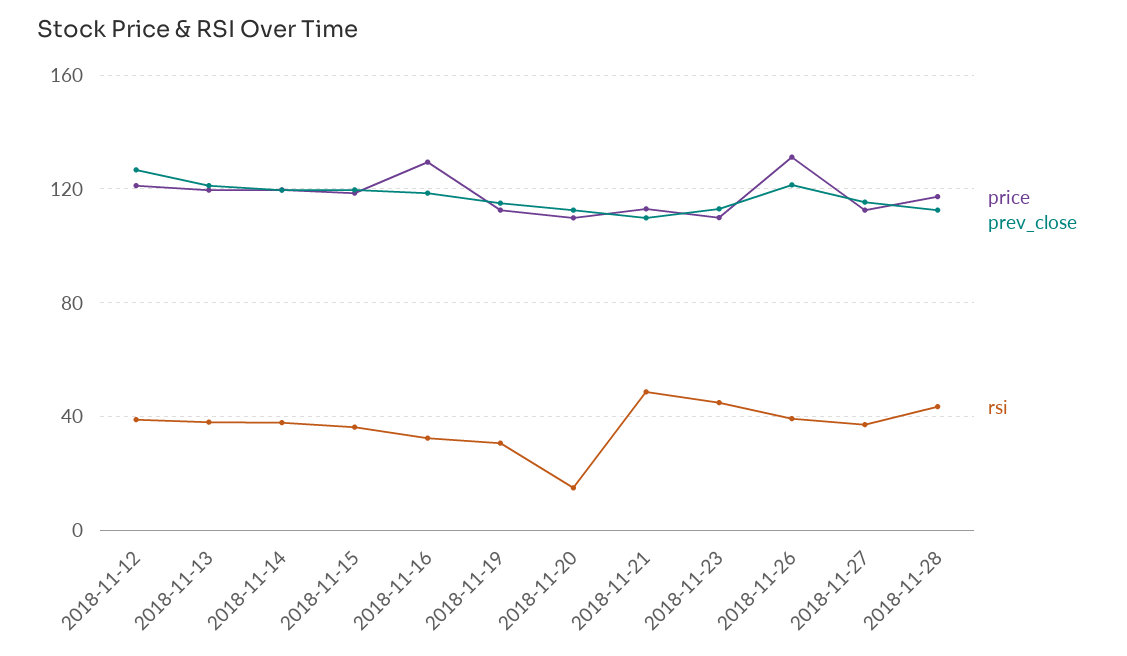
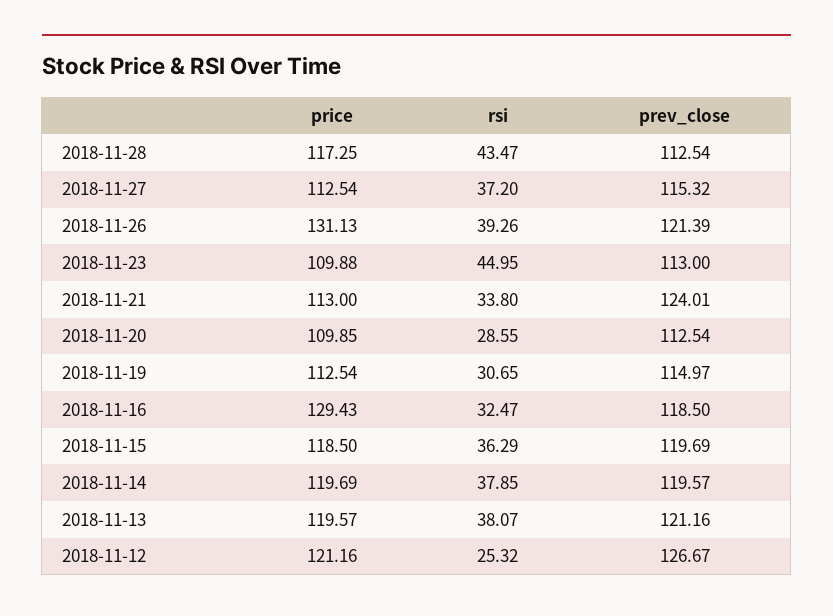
rsi, 2018-11-12: 40 -> 25.32
rsi, 2018-11-20: 15 -> 28.55
prev_close, 2018-11-21: 110 -> 124.01
rsi, 2018-11-21: 50 -> 33.8

